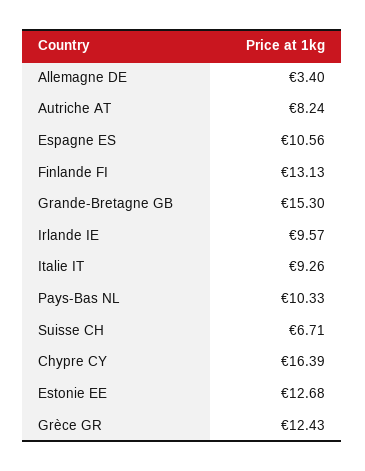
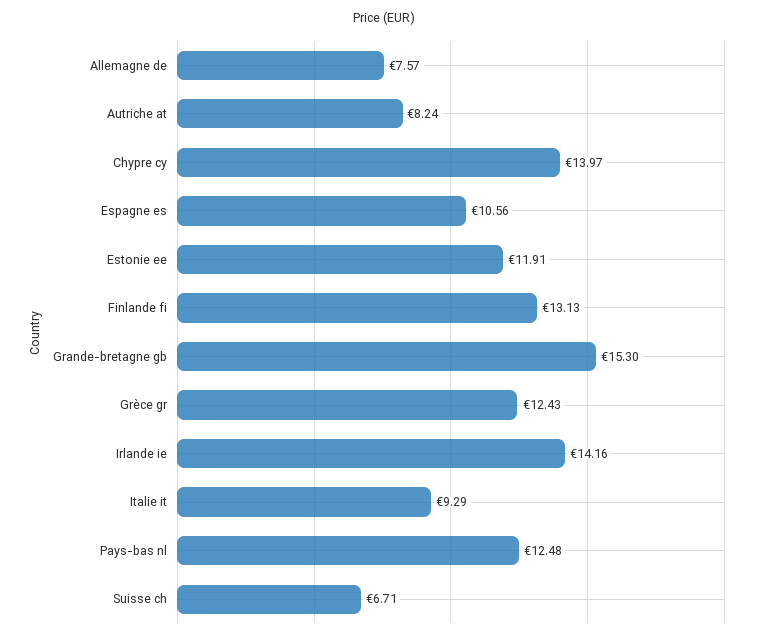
Allemagne DE: 3.4 -> 7.57
Irlande IE: 9.57 -> 14.16
Italie IT: 9.26 -> 9.29
Pays-Bas NL: 10.33 -> 12.48
Chypre CY: 16.39 -> 13.97
Estonie EE: 12.68 -> 11.91

